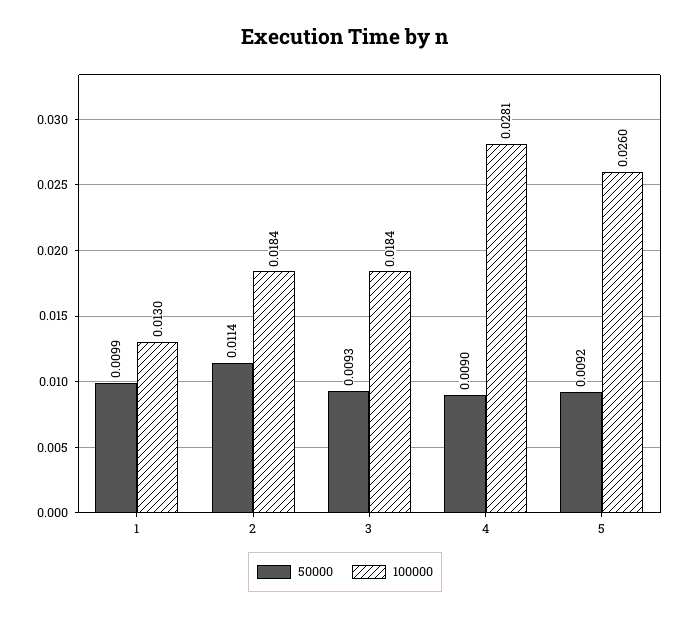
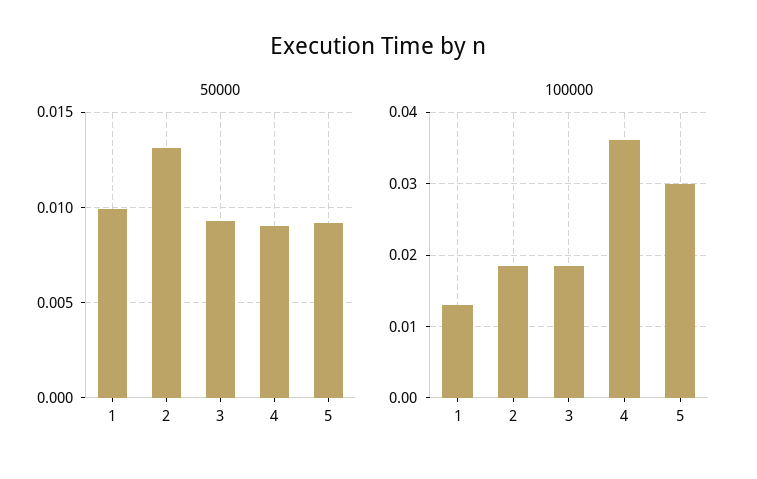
50000, 2: 0.0114 -> 0.013
100000, 4: 0.0281 -> 0.036
100000, 5: 0.026 -> 0.03

